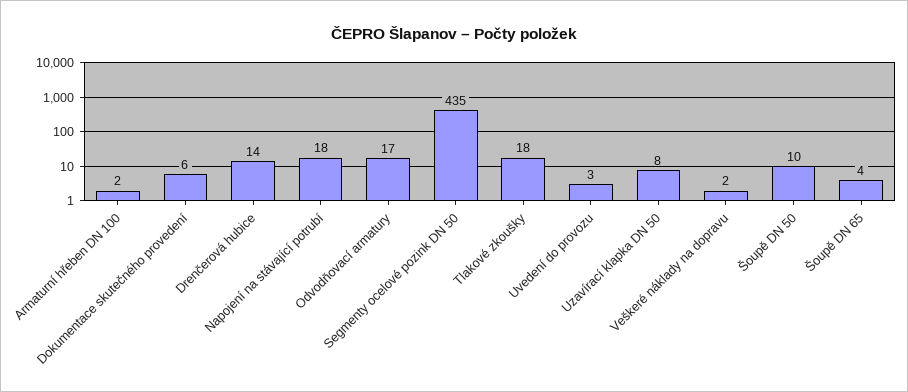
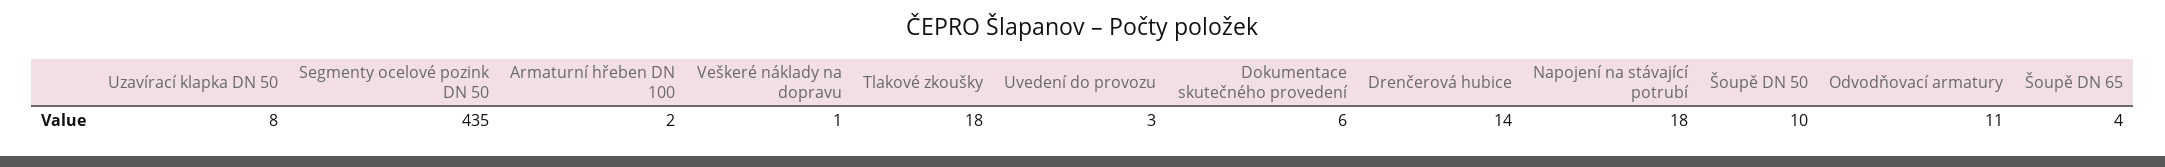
Odvodňovací armatury: 17 -> 11
Veškeré náklady na dopravu: 2 -> 1

